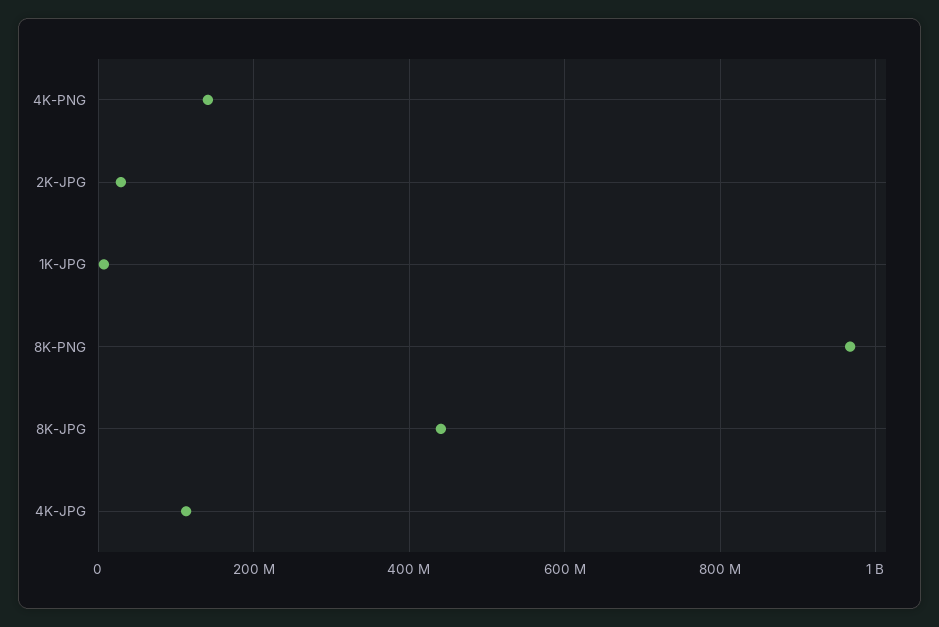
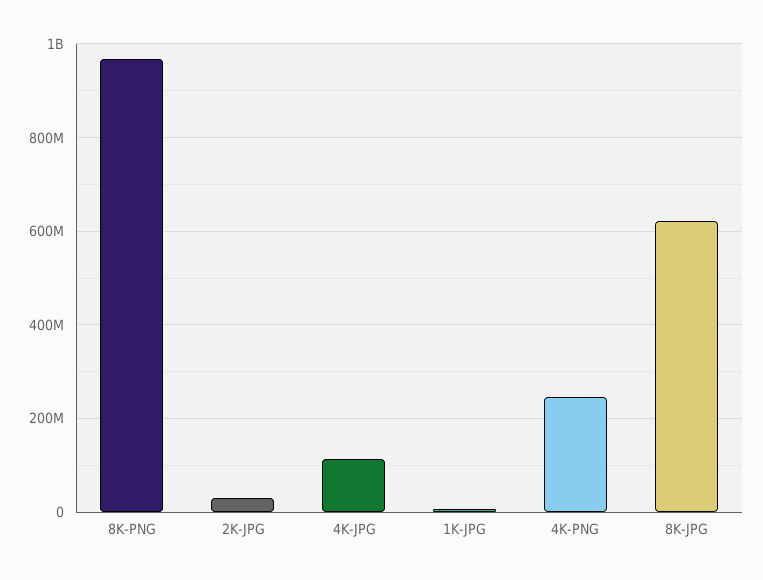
4K-PNG: 140000000 -> 240000000
8K-JPG: 440000000 -> 620000000

